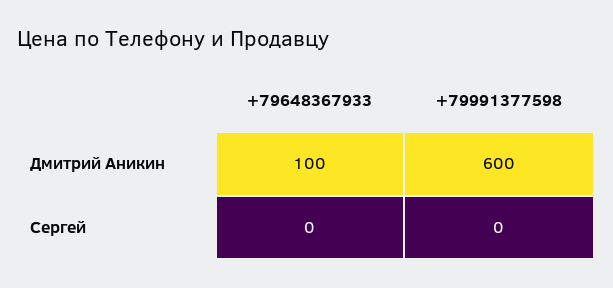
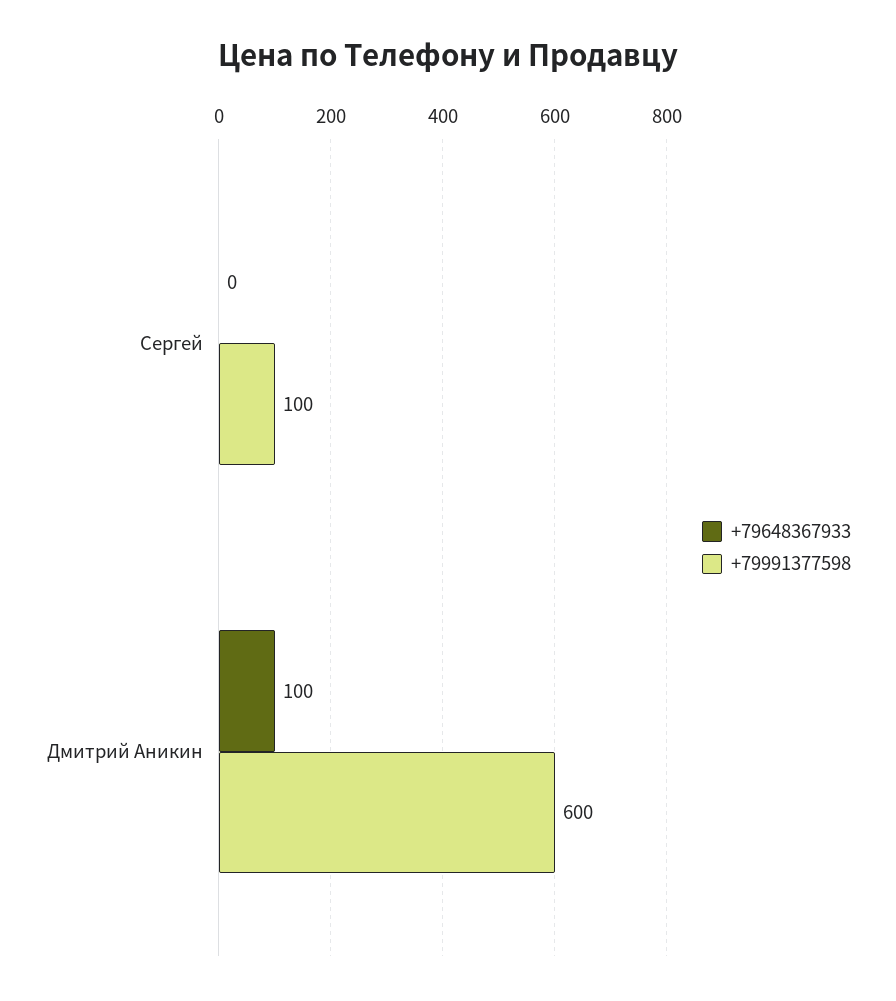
+79991377598, Сергей: 0 -> 100

